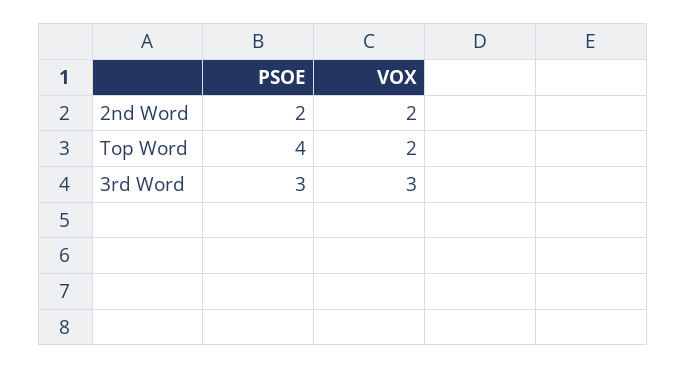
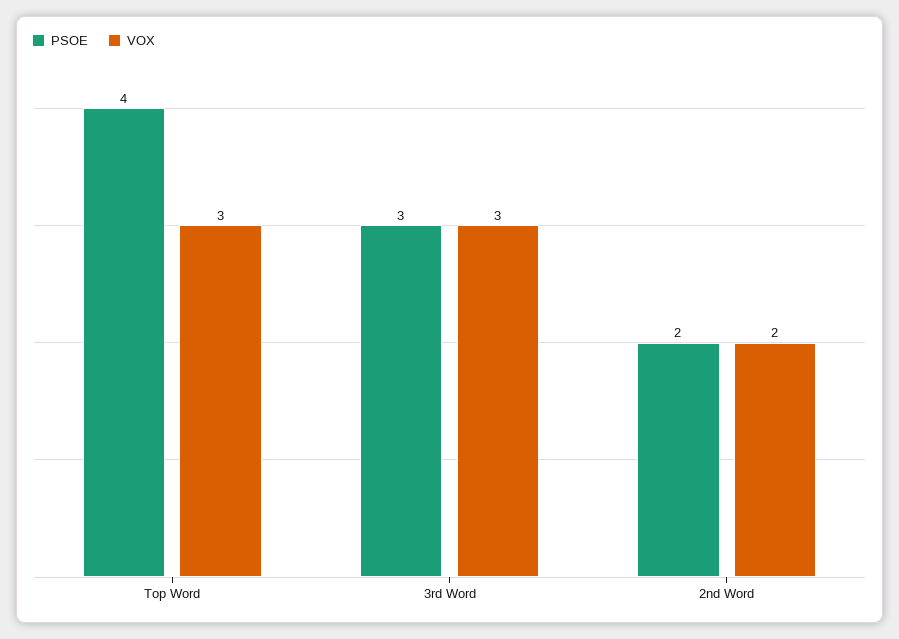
VOX, Top Word: 2 -> 3

